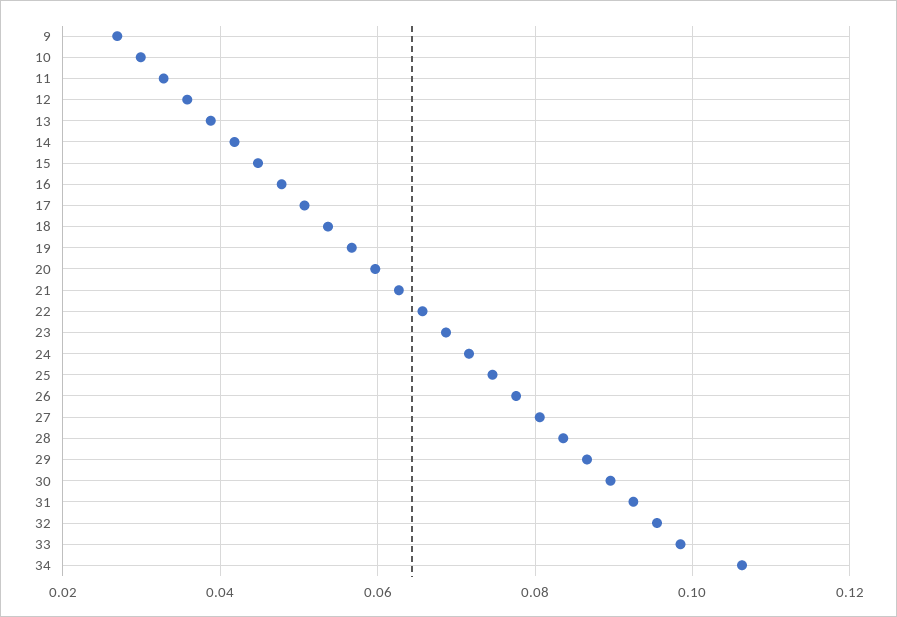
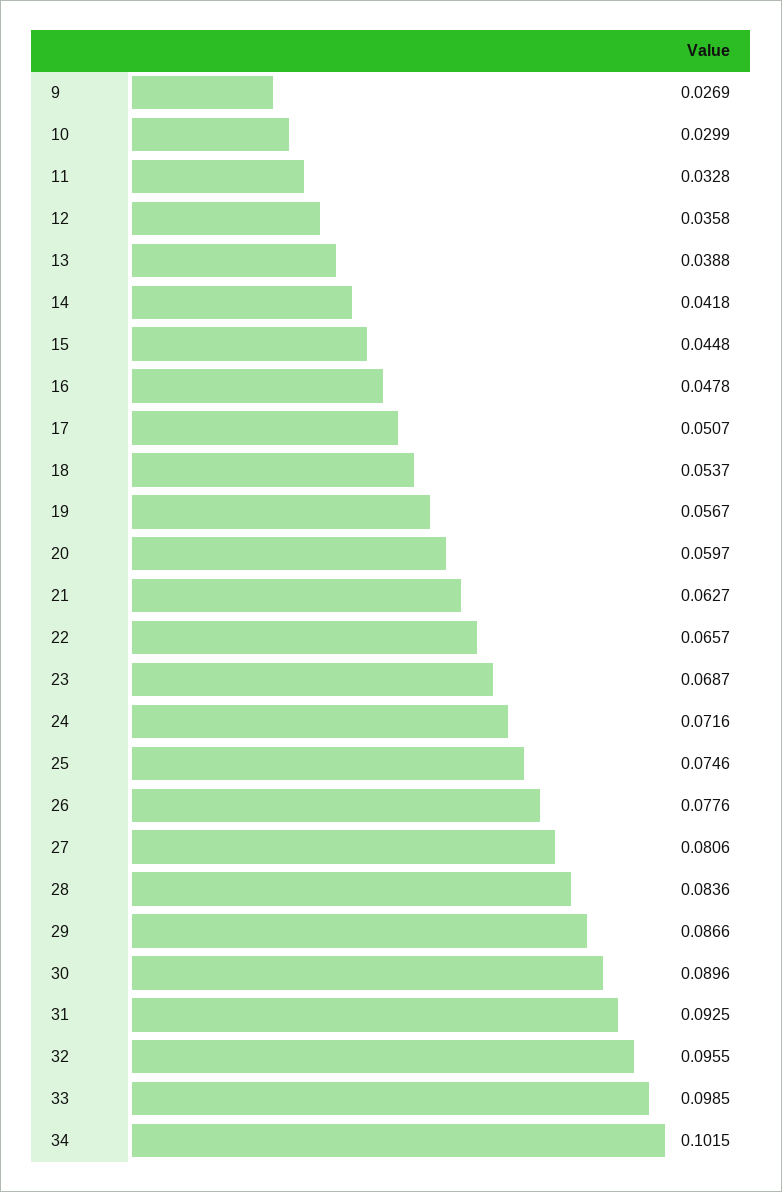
34: 0.106 -> 0.1015

